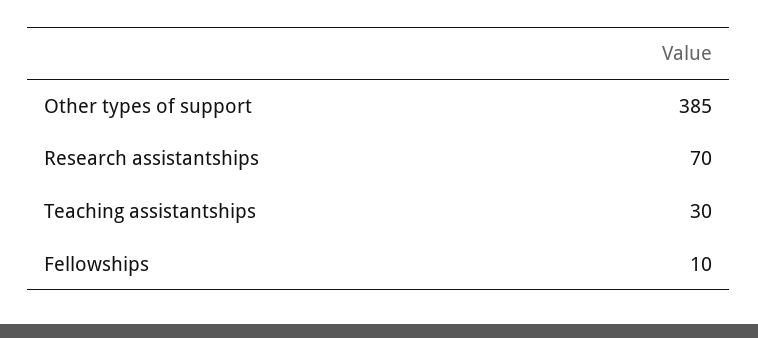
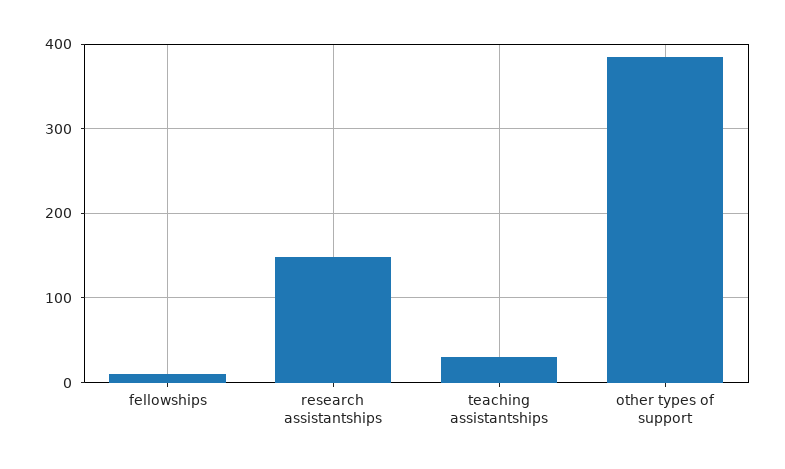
Research assistantships: 70 -> 150

